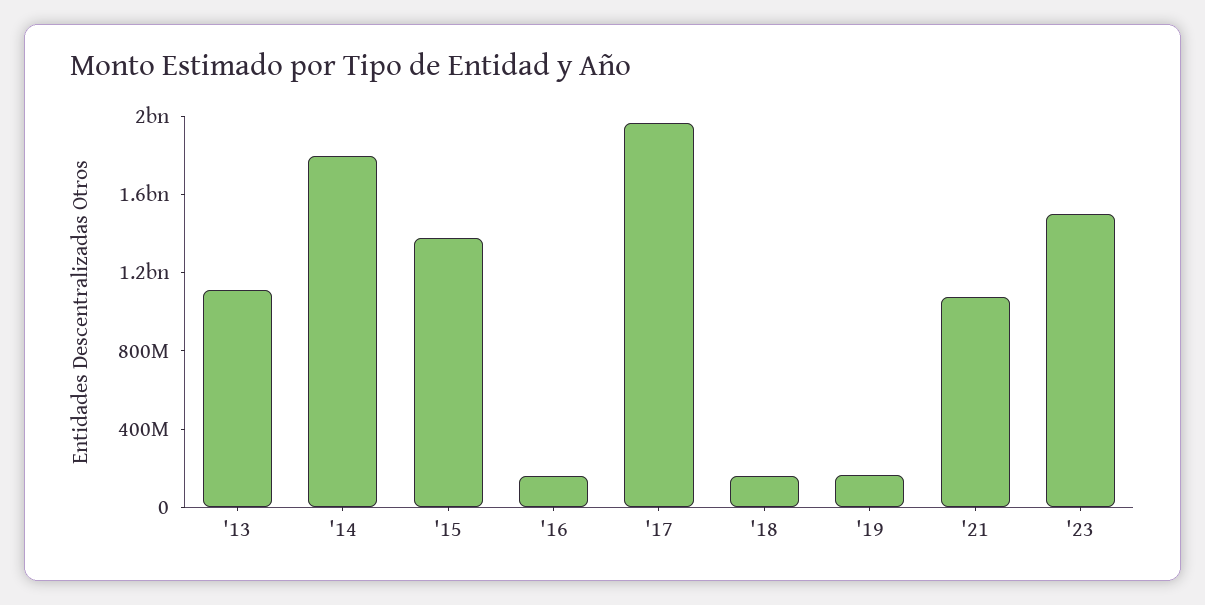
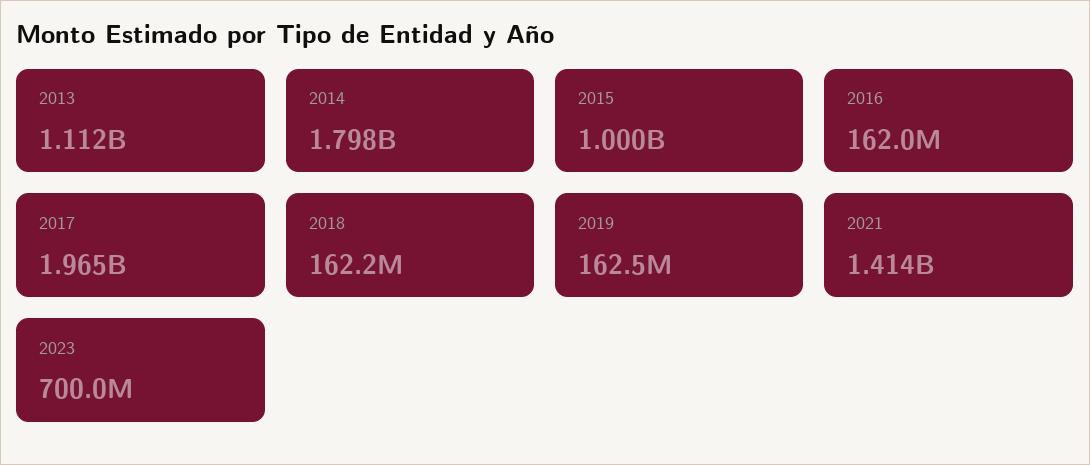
'15: 1400000000 -> 1000000000
'21: 1100000000 -> 1414000000
'23: 1500000000 -> 700000000

